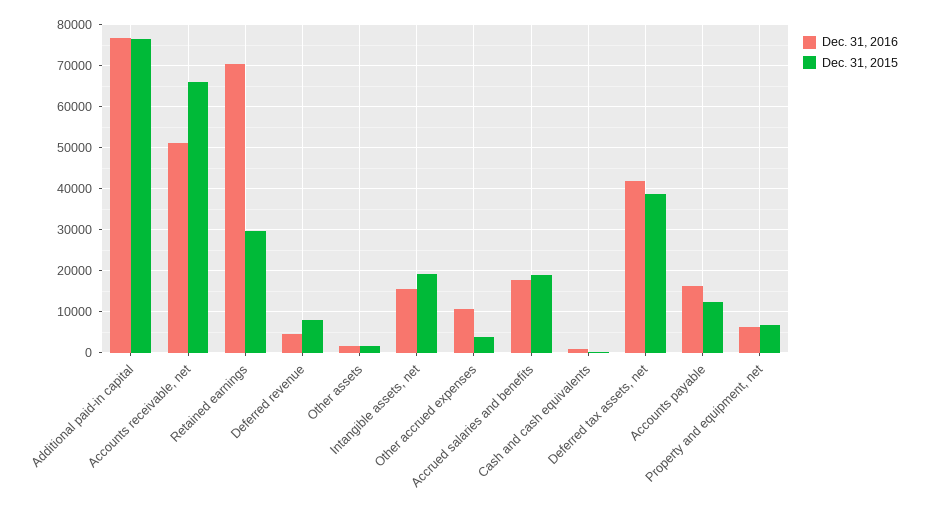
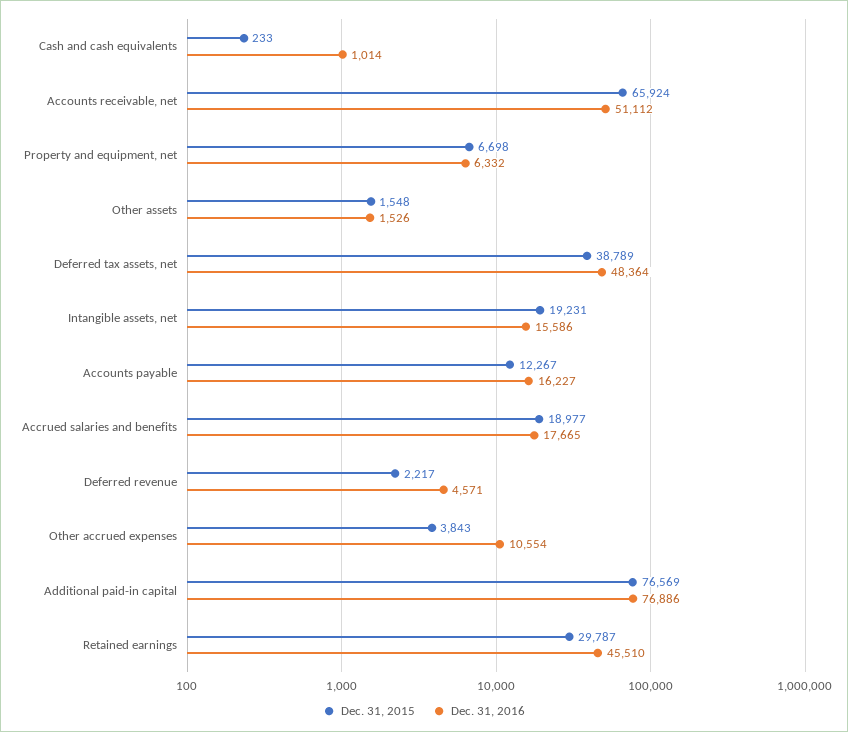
Dec. 31, 2016, Retained earnings: 70000 -> 45510
Dec. 31, 2015, Deferred revenue: 8000 -> 2217
Dec. 31, 2016, Deferred tax assets, net: 42000 -> 48364

